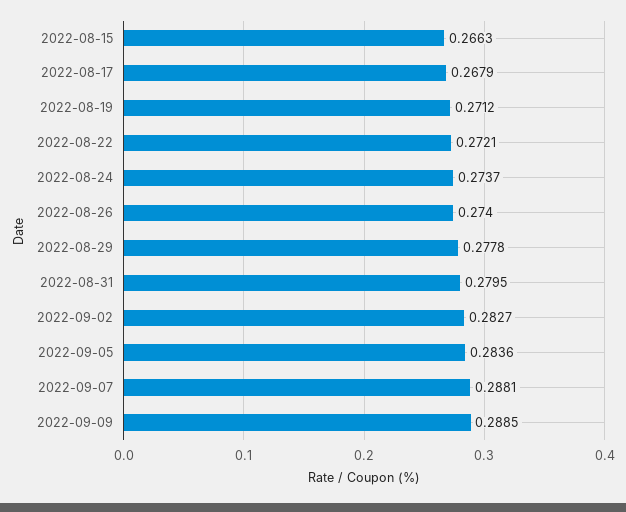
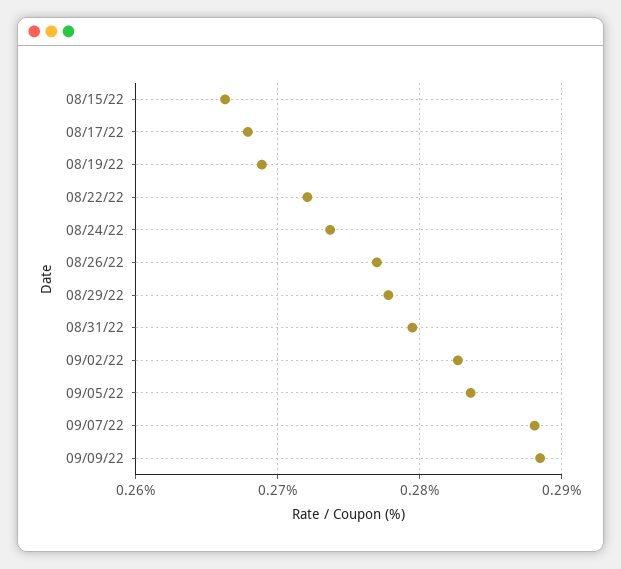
2022-08-19: 0.2712 -> 0.269
2022-08-26: 0.274 -> 0.277

